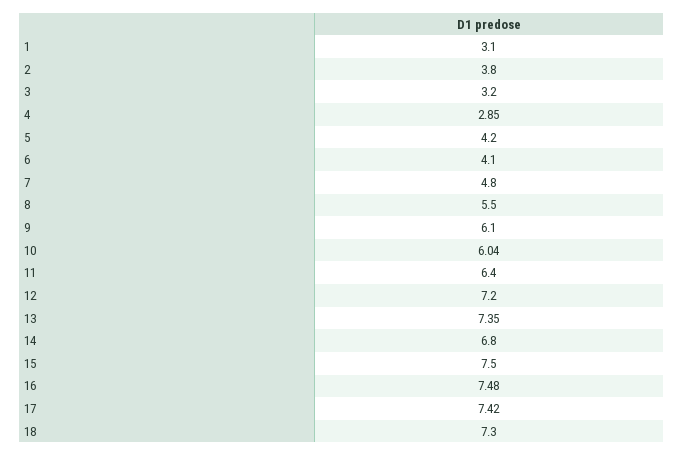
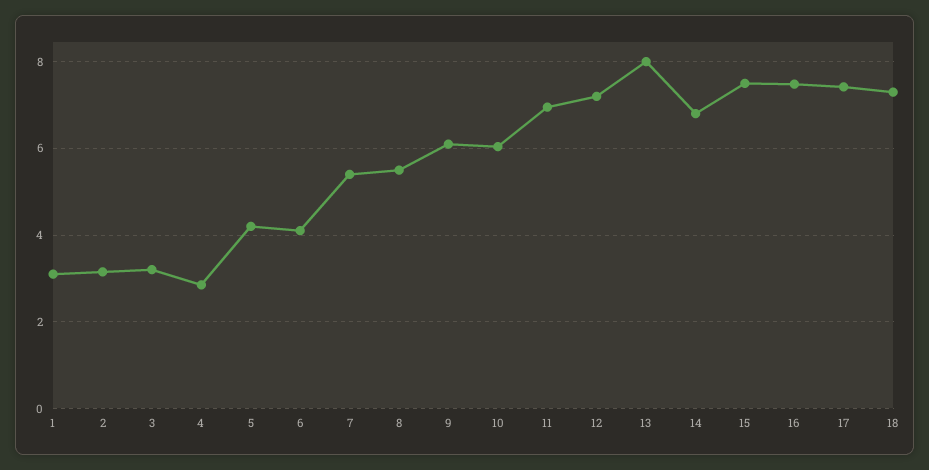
2: 3.8 -> 3.2
7: 4.8 -> 5.4
11: 6.4 -> 7
13: 7.35 -> 8

